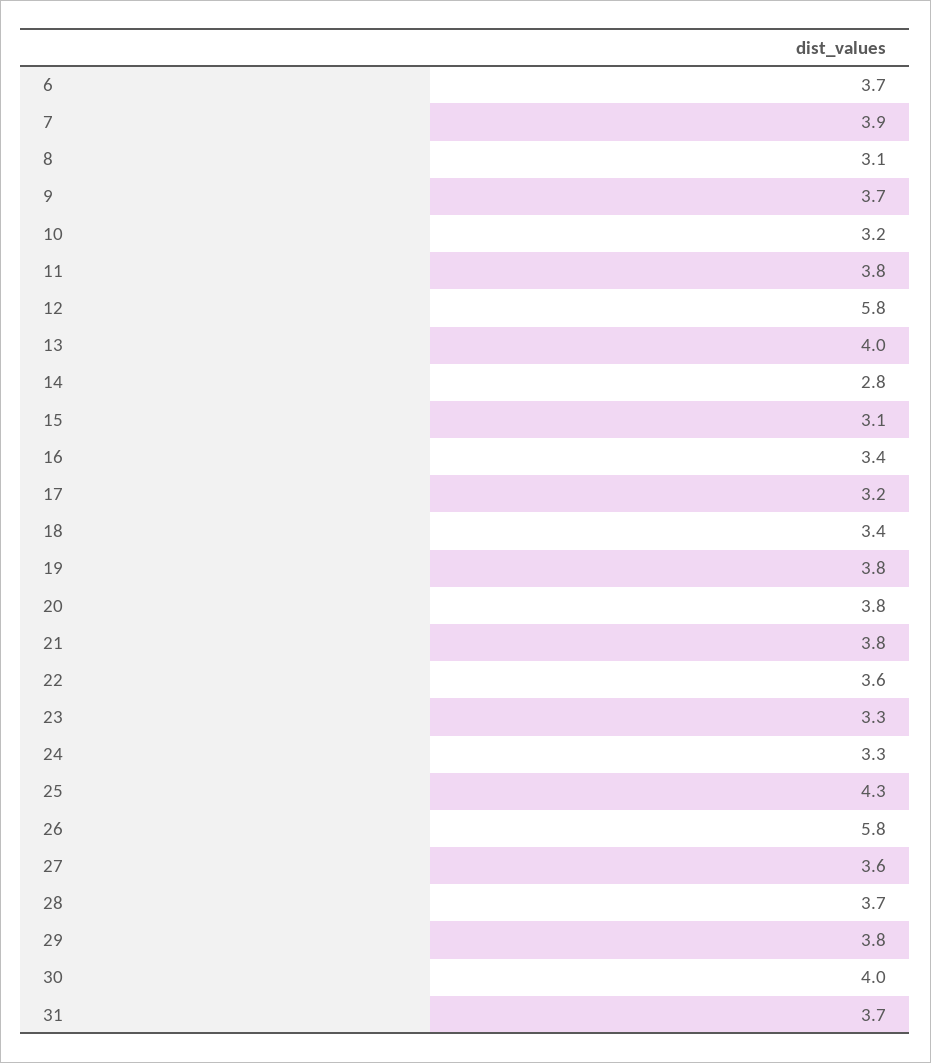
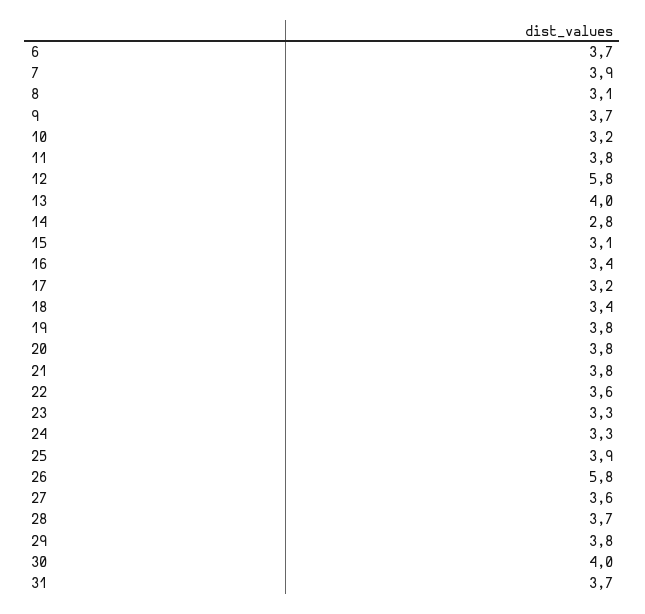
25: 4.3 -> 3.9

